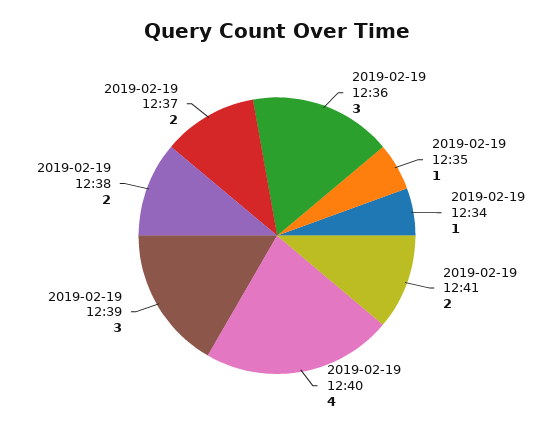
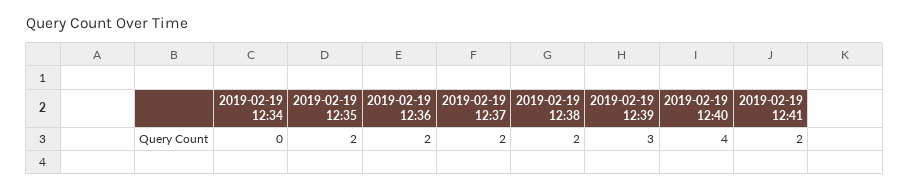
2019-02-19 12:36: 3 -> 2
2019-02-19 12:35: 1 -> 2
2019-02-19 12:34: 1 -> 0

